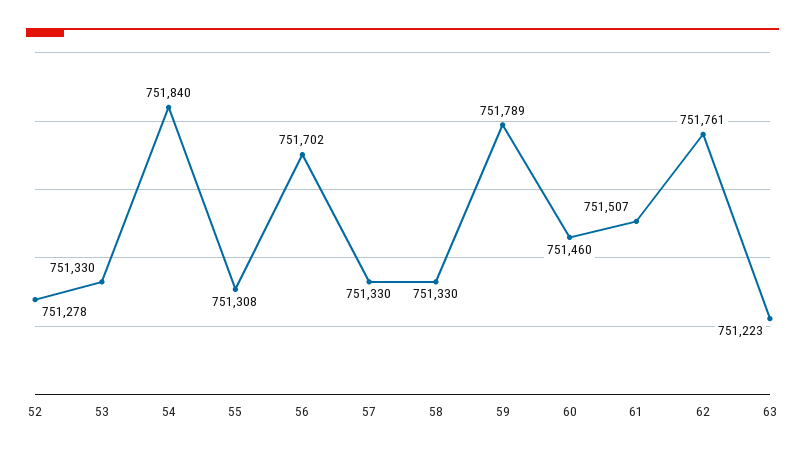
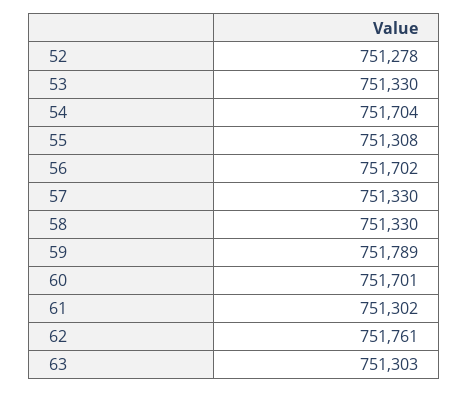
54: 751840 -> 751704
60: 751460 -> 751701
61: 751507 -> 751302
63: 751223 -> 751303

